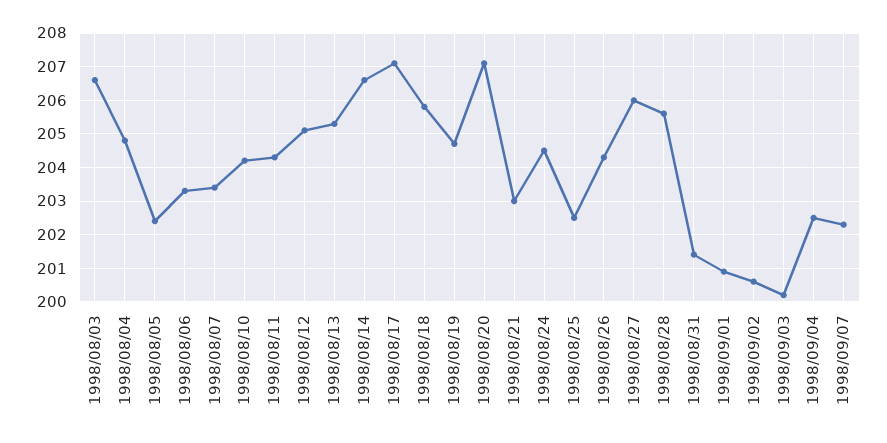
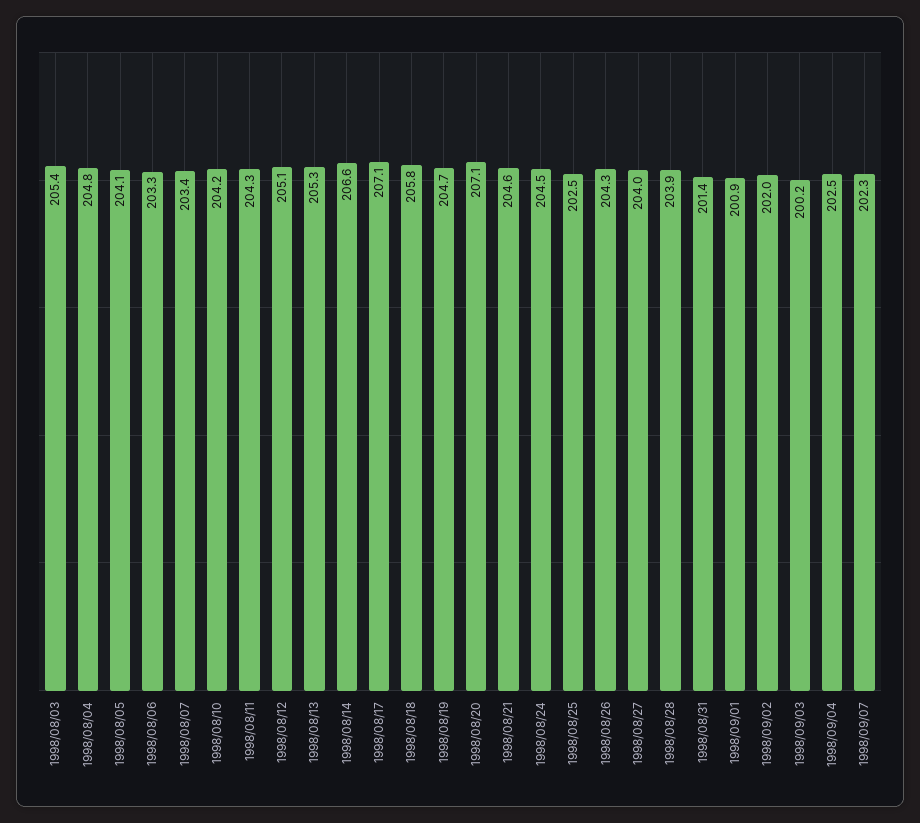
1998/08/03: 206.5 -> 205.4
1998/08/05: 202.5 -> 204.1
1998/08/21: 203 -> 204.6
1998/08/27: 206 -> 204
1998/08/28: 205.5 -> 203.9
1998/09/02: 200.5 -> 202

